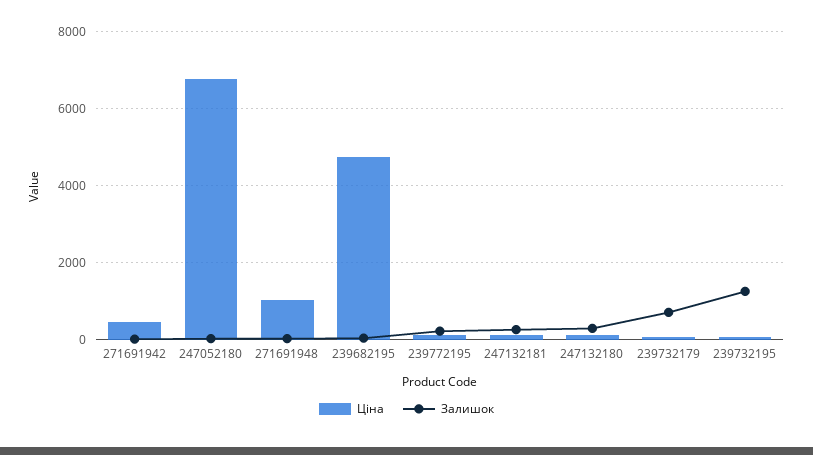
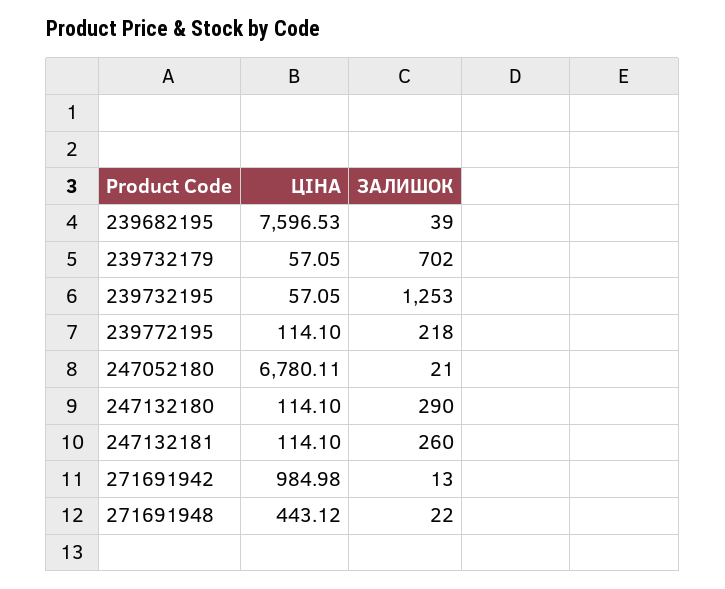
Ціна, 271691942: 400 -> 984.98
Ціна, 271691948: 1000 -> 443.12
Ціна, 239682195: 4800 -> 7596.53

